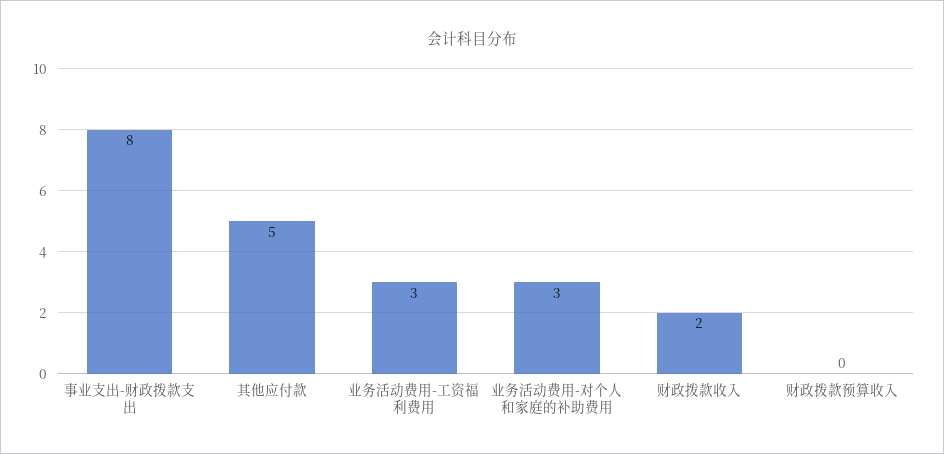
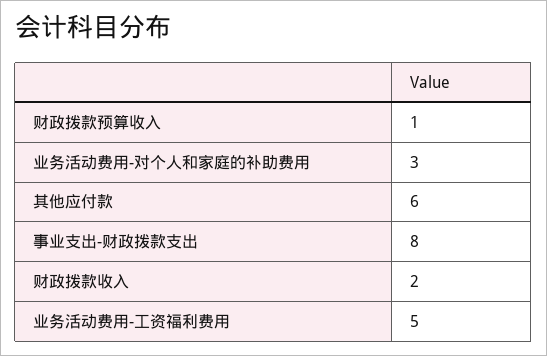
其他应付款: 5 -> 6
业务活动费用-工资福利费用: 3 -> 5
财政拨款预算收入: 0 -> 1

